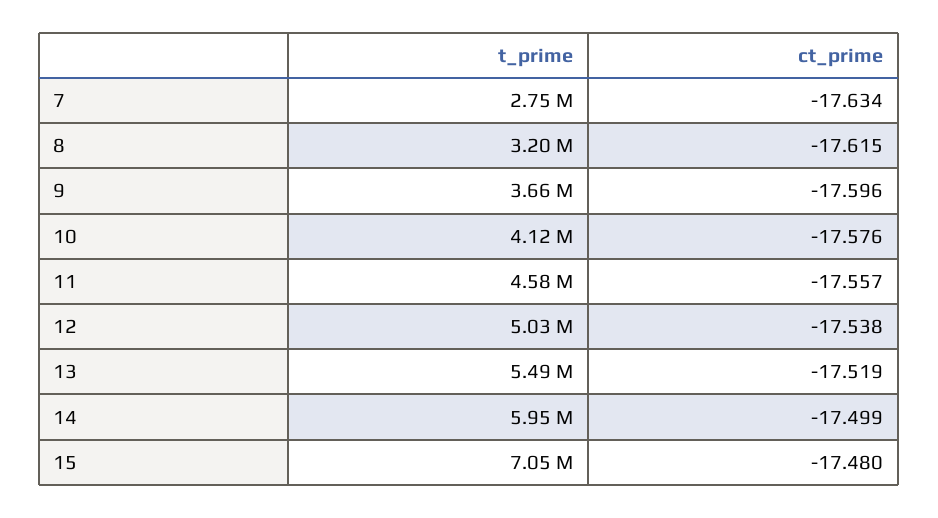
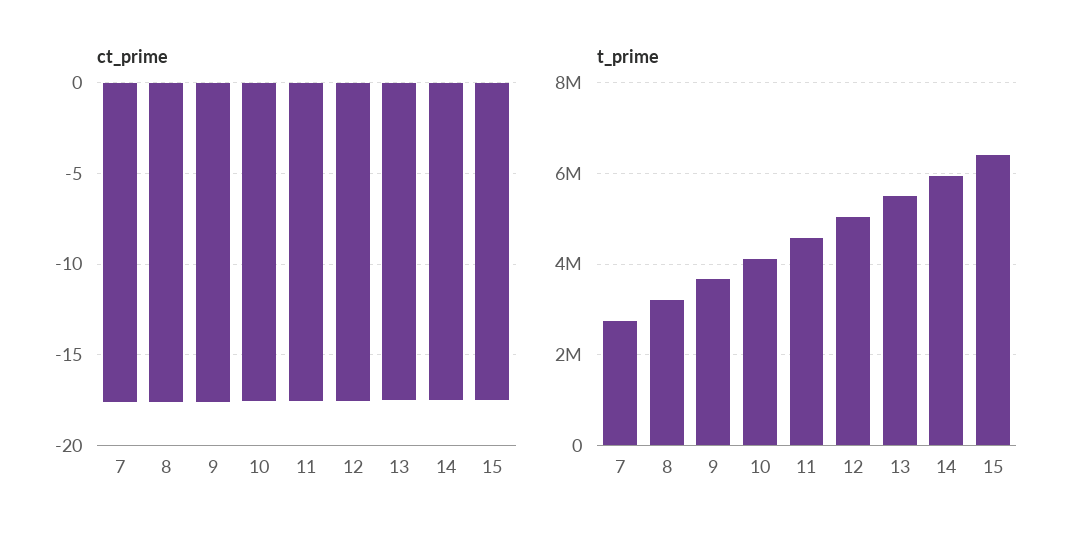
t_prime, 15: 7050000 -> 6400000

